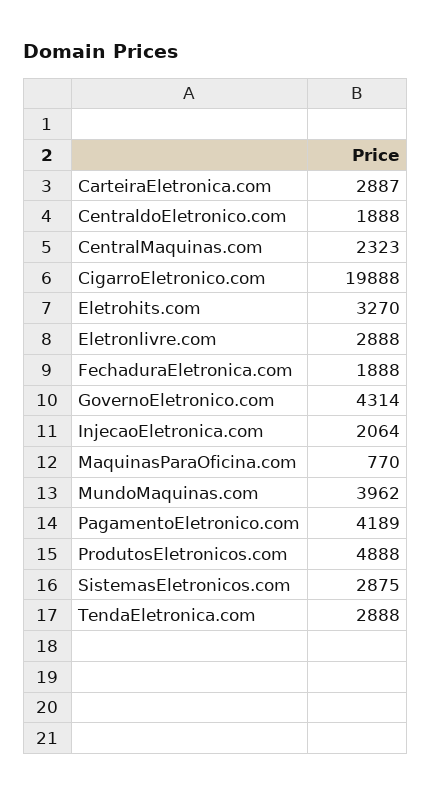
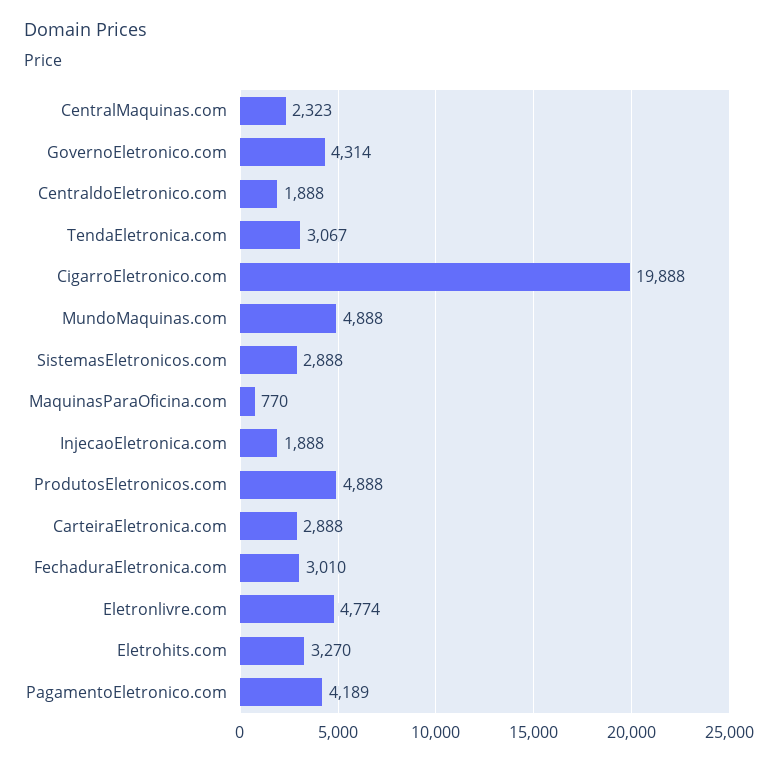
CarteiraEletronica.com: 2887 -> 2888
Eletronlivre.com: 2888 -> 4774
FechaduraEletronica.com: 1888 -> 3010
InjecaoEletronica.com: 2064 -> 1888
MundoMaquinas.com: 3962 -> 4888
SistemasEletronicos.com: 2875 -> 2888
TendaEletronica.com: 2888 -> 3067

